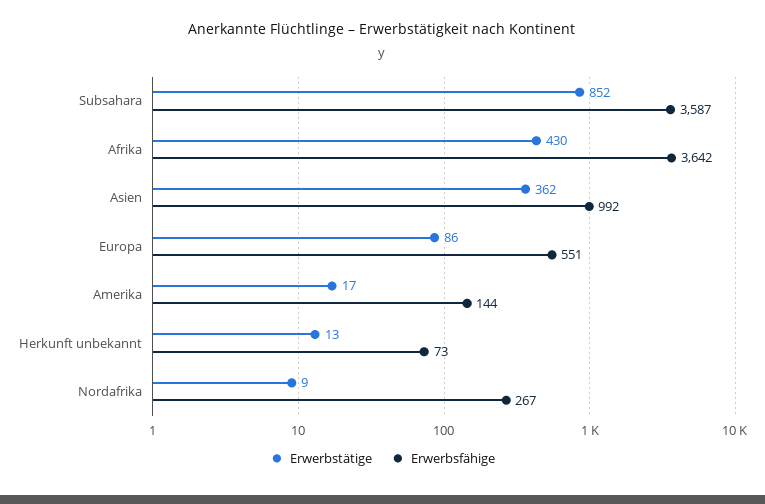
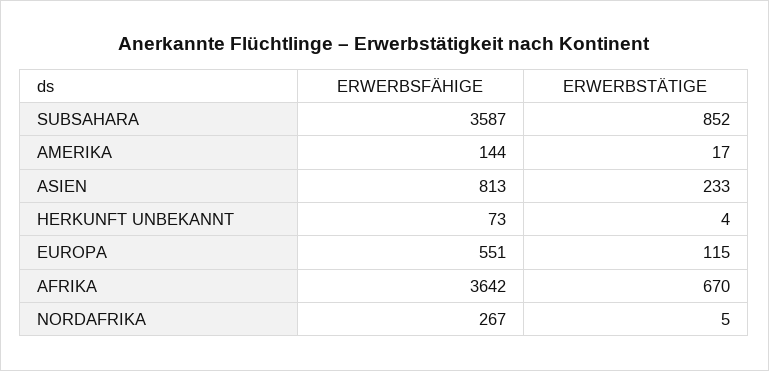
Erwerbstätige, Afrika: 430 -> 670
Erwerbstätige, Asien: 362 -> 233
Erwerbsfähige, Asien: 992 -> 813
Erwerbstätige, Europa: 86 -> 115
Erwerbstätige, Herkunft unbekannt: 13 -> 4
Erwerbstätige, Nordafrika: 9 -> 5

